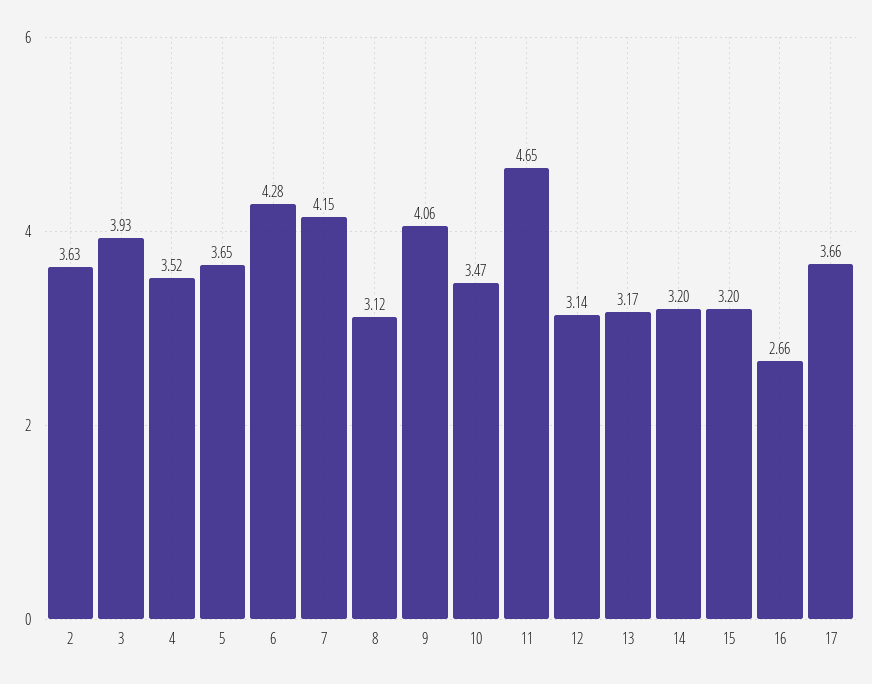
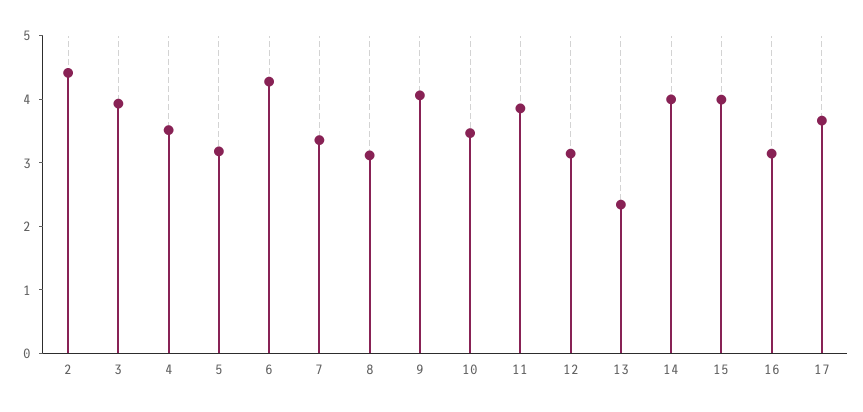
2: 3.63 -> 4.4
5: 3.65 -> 3.2
7: 4.15 -> 3.4
11: 4.65 -> 3.8
13: 3.17 -> 2.4
14: 3.2 -> 4
15: 3.2 -> 4
16: 2.66 -> 3.2

